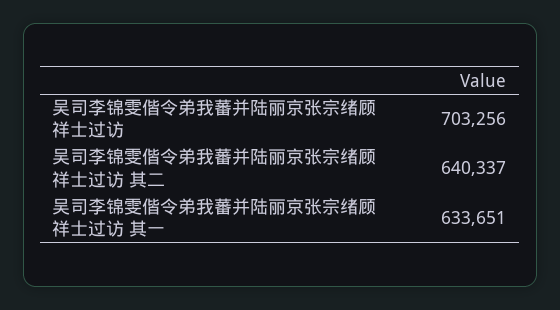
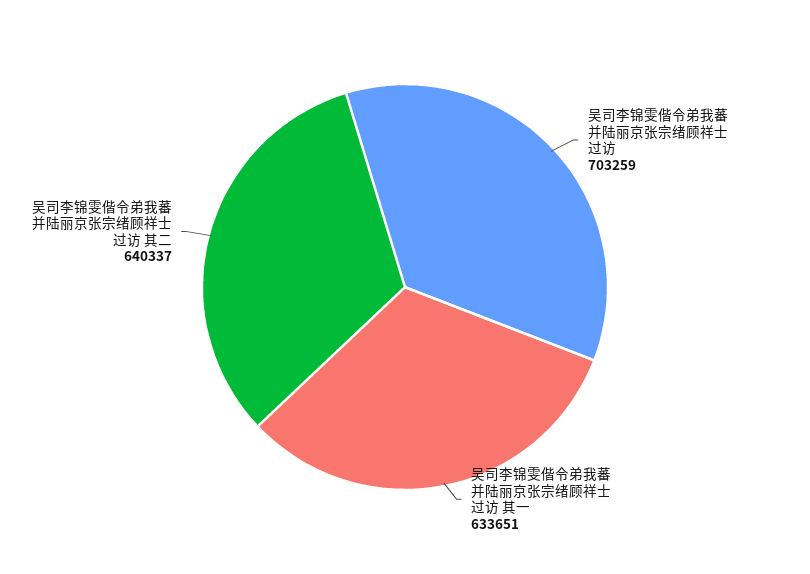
吴司李锦雯偕令弟我蕃并陆丽京张宗绪顾祥士过访: 703256 -> 703259

